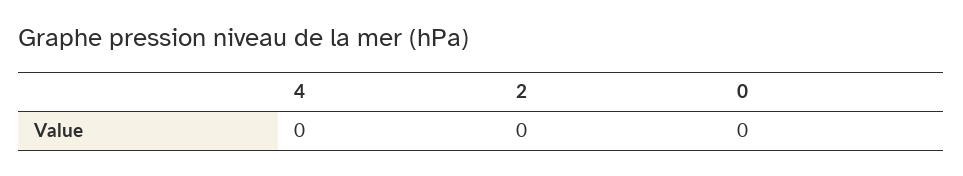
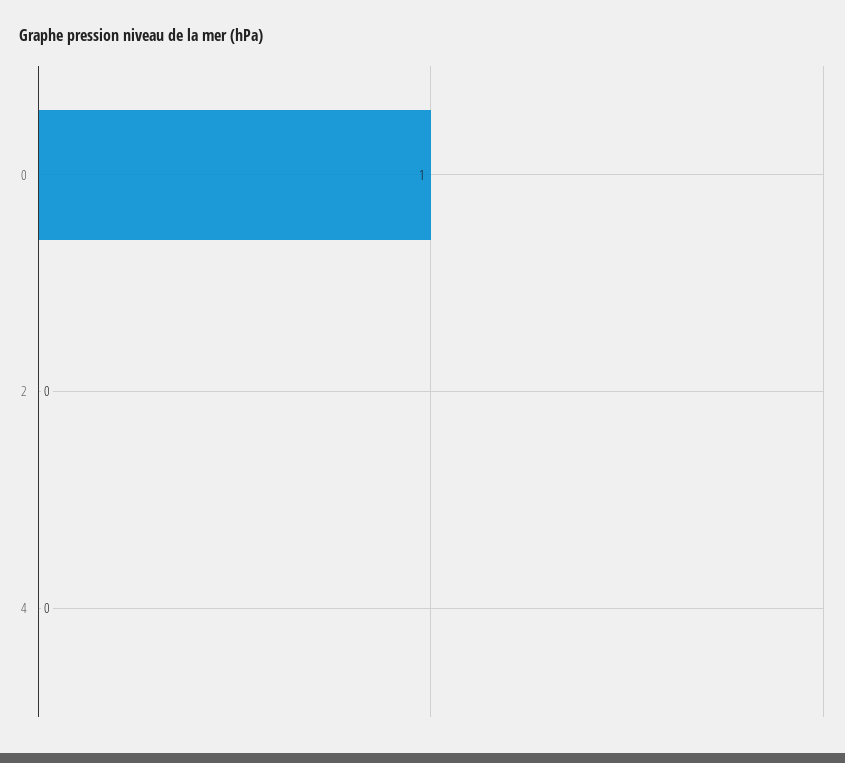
0: 0 -> 1

